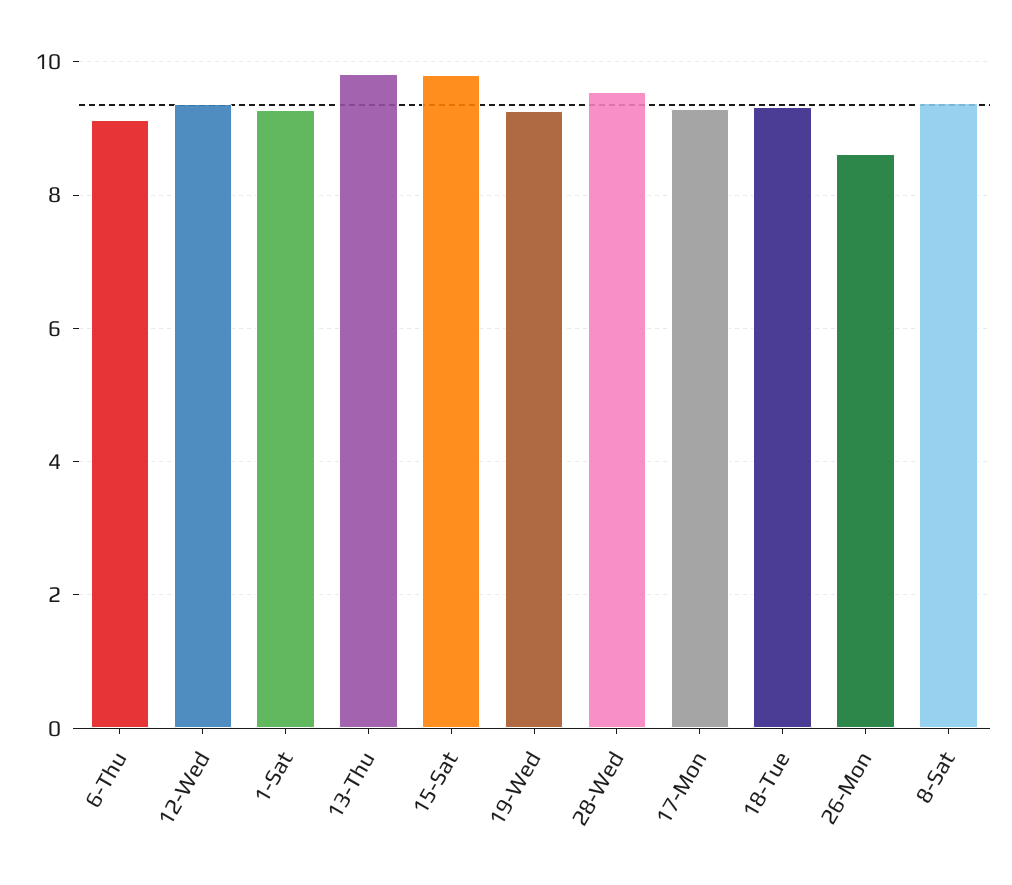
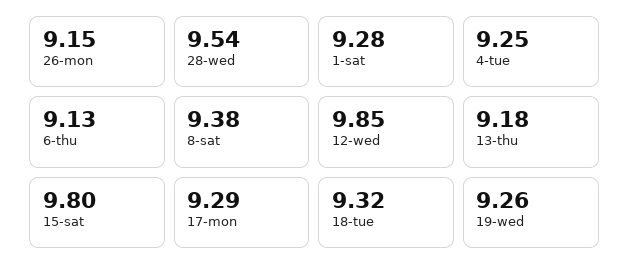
12-Wed: 9.4 -> 9.85
13-Thu: 9.8 -> 9.18
26-Mon: 8.6 -> 9.15
4-tue: none -> 9.25

